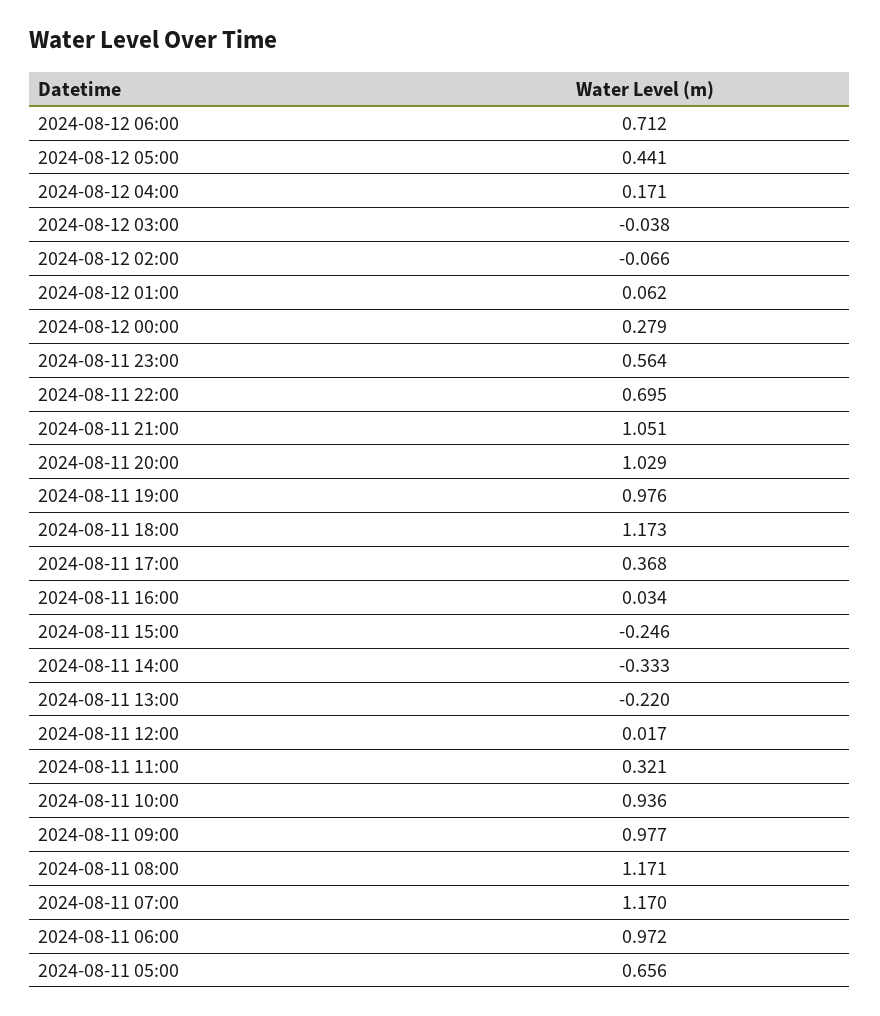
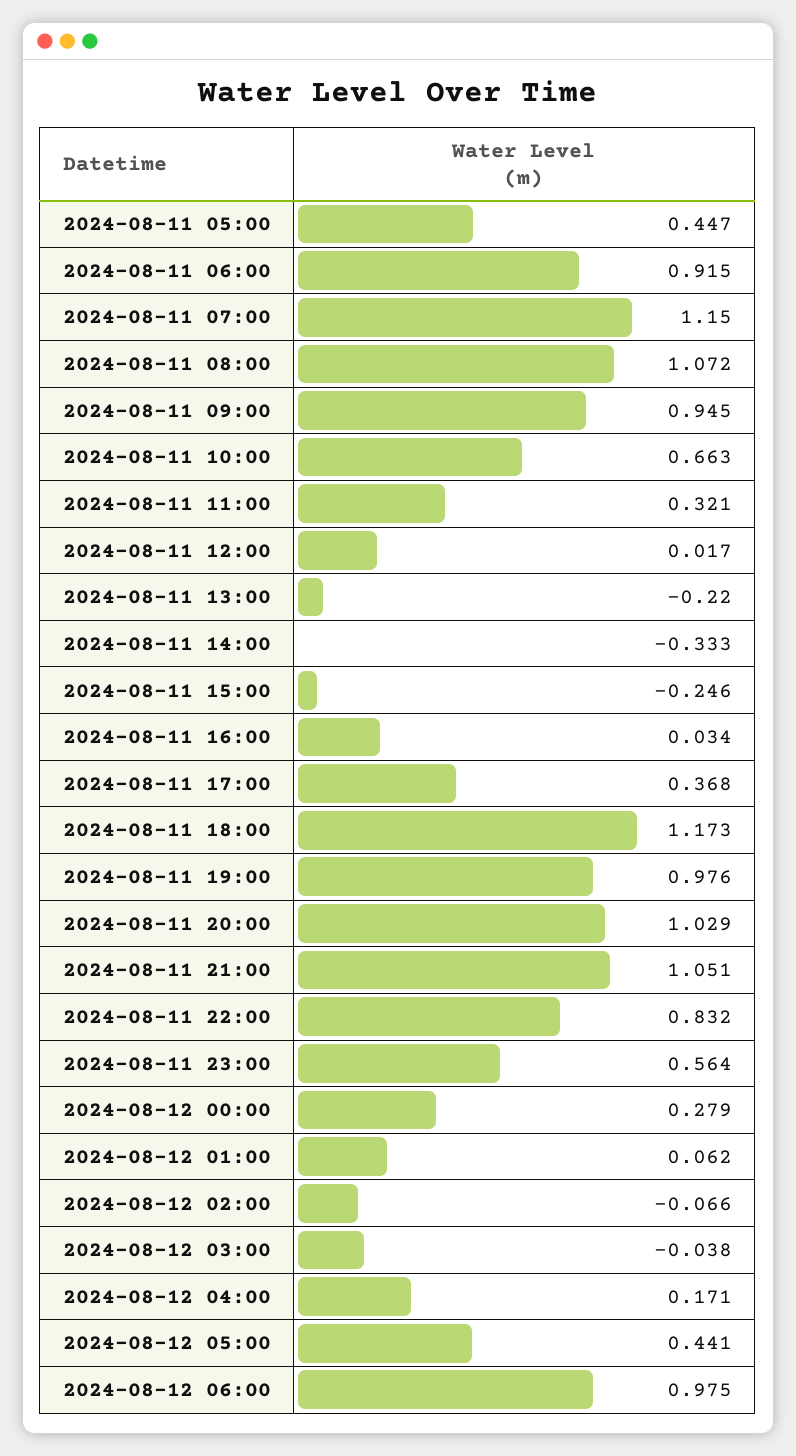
2024-08-12 06:00: 0.712 -> 0.975
2024-08-11 22:00: 0.695 -> 0.832
2024-08-11 10:00: 0.936 -> 0.663
2024-08-11 09:00: 0.977 -> 0.945
2024-08-11 08:00: 1.171 -> 1.072
2024-08-11 07:00: 1.17 -> 1.15
2024-08-11 06:00: 0.972 -> 0.915
2024-08-11 05:00: 0.656 -> 0.447

